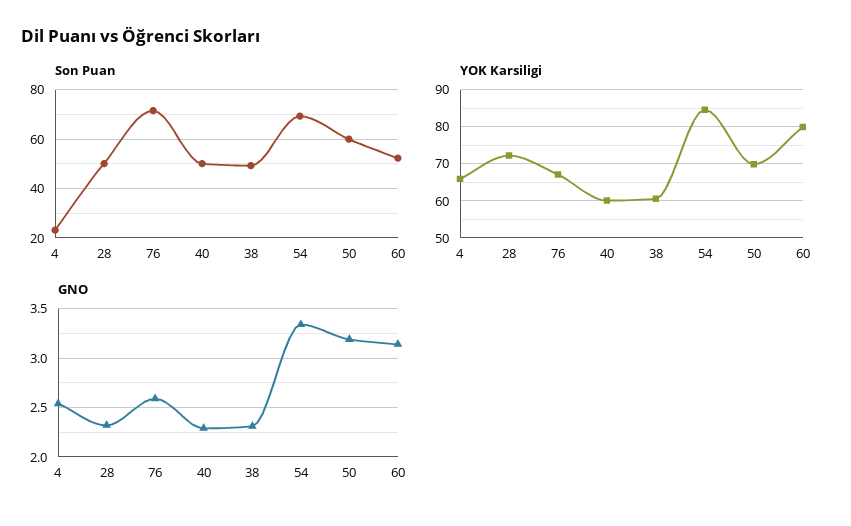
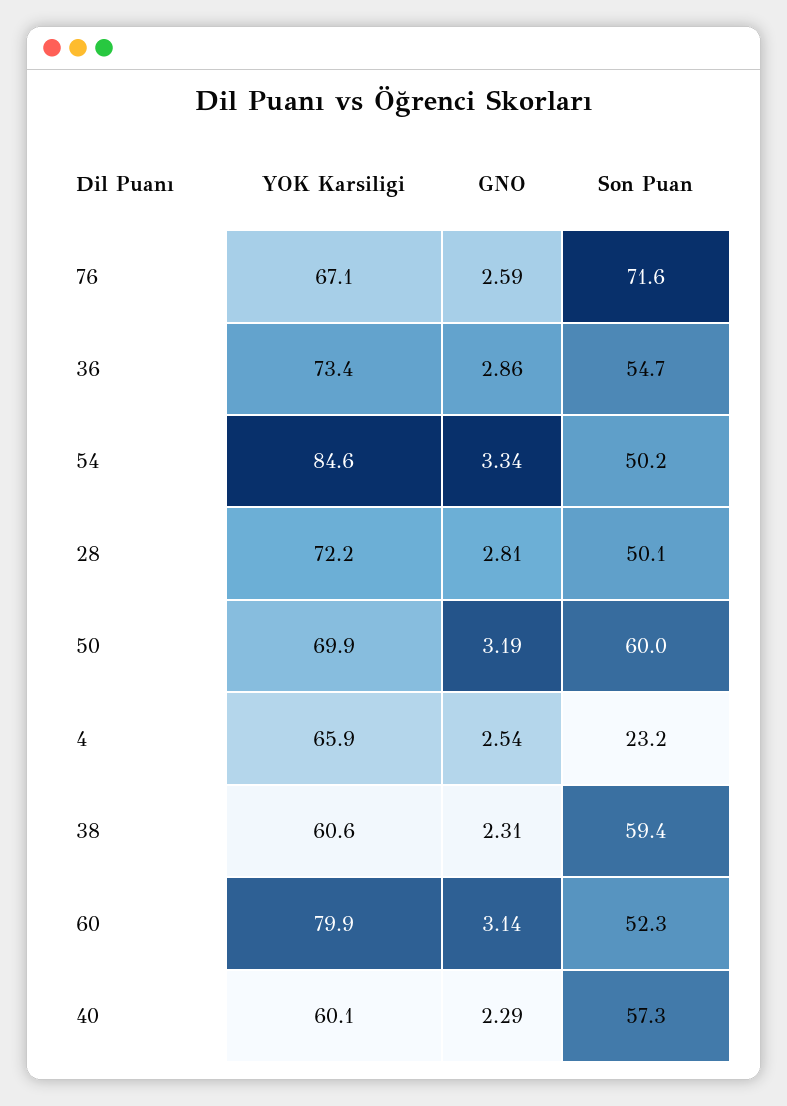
Son Puan, 40: 50 -> 57.3
Son Puan, 38: 50 -> 59.4
Son Puan, 54: 70 -> 50.2
GNO, 28: 2.3 -> 2.81
YOK Karsiligi, 36: none -> 73.4
GNO, 36: none -> 2.86
Son Puan, 36: none -> 54.7

